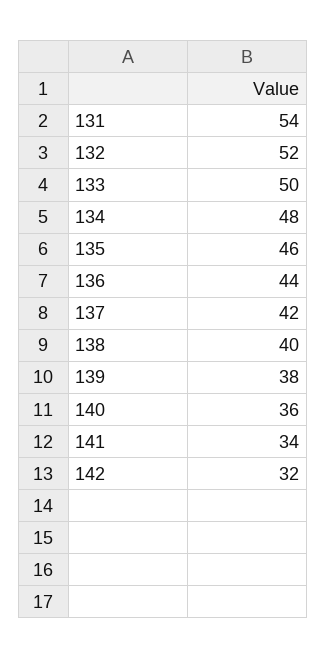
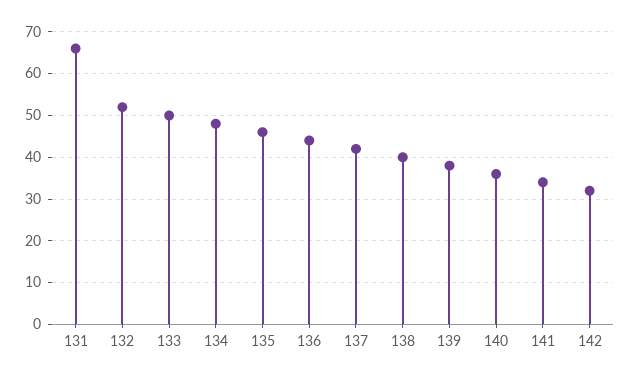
131: 54 -> 65

